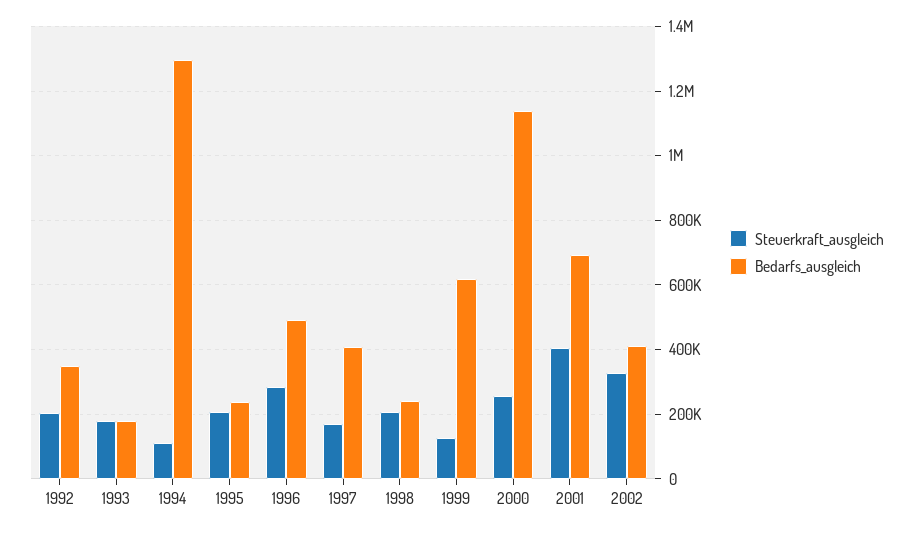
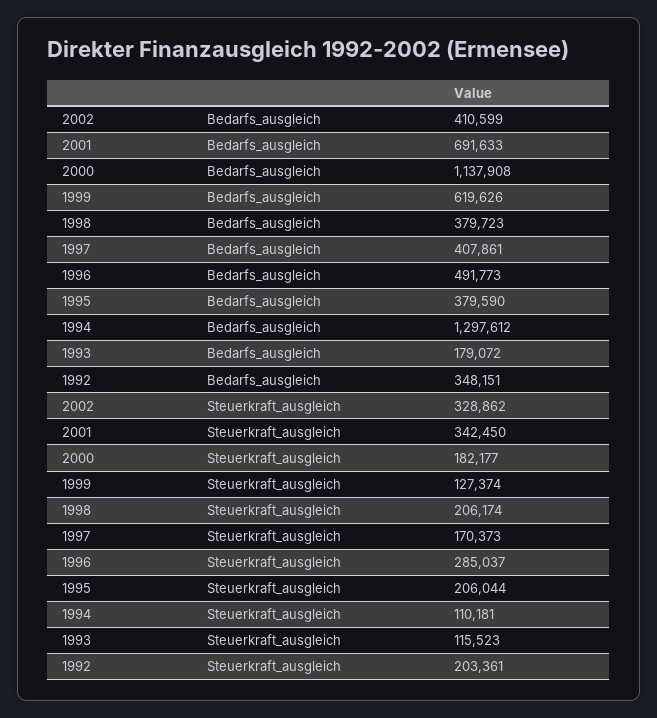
Steuerkraft_ausgleich, 1993: 180000 -> 115523
Bedarfs_ausgleich, 1995: 240000 -> 379590
Bedarfs_ausgleich, 1998: 240000 -> 379723
Steuerkraft_ausgleich, 2000: 260000 -> 182177
Steuerkraft_ausgleich, 2001: 400000 -> 342450

